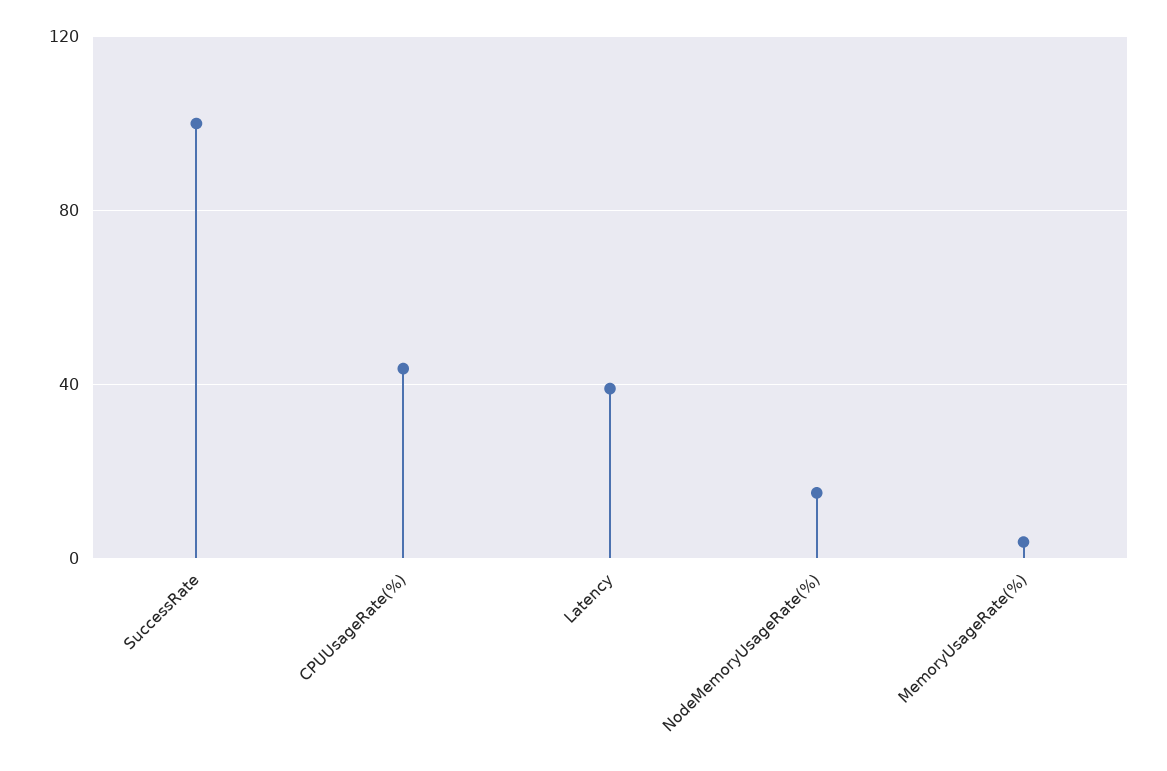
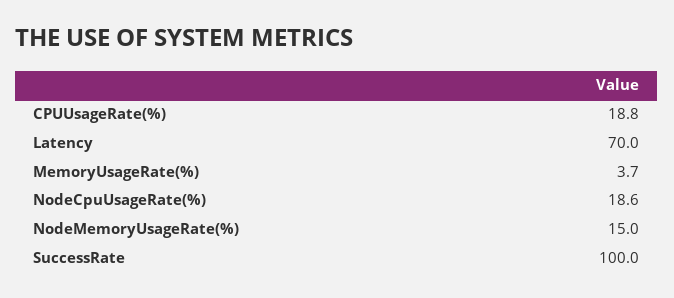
CPUUsageRate(%): 45 -> 18.8
Latency: 40 -> 70
NodeCpuUsageRate(%): none -> 18.6

